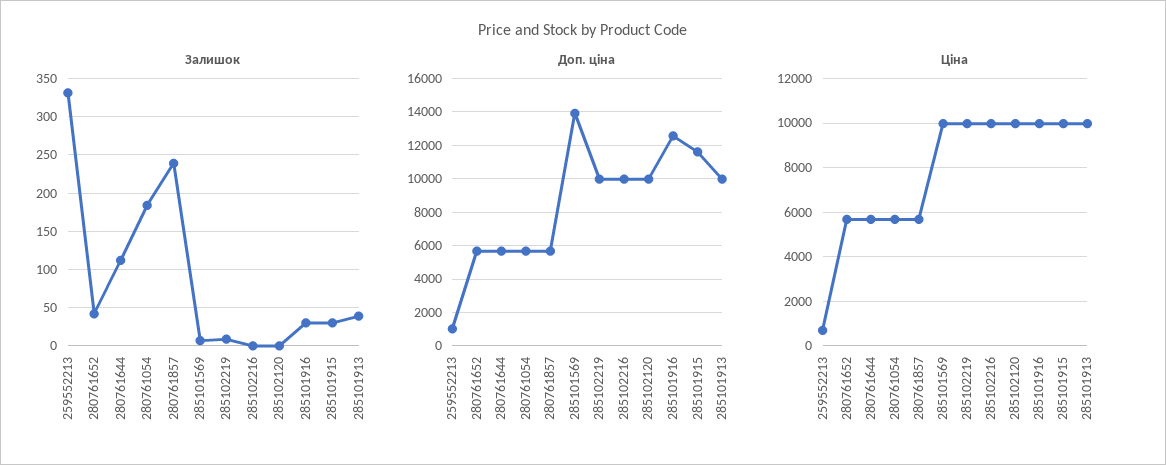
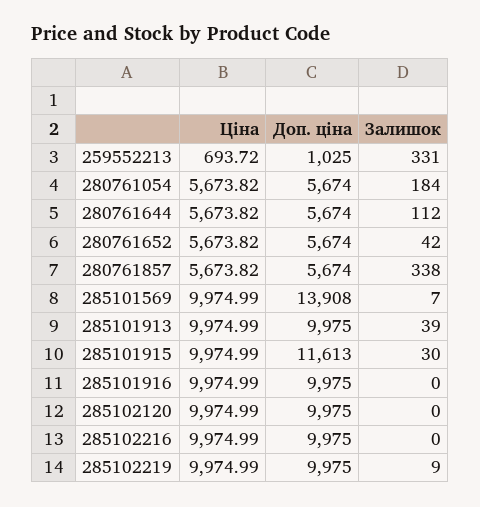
Залишок, 280761857: 240 -> 338
Залишок, 285101916: 30 -> 0
Доп. ціна, 285101916: 12500 -> 9975

